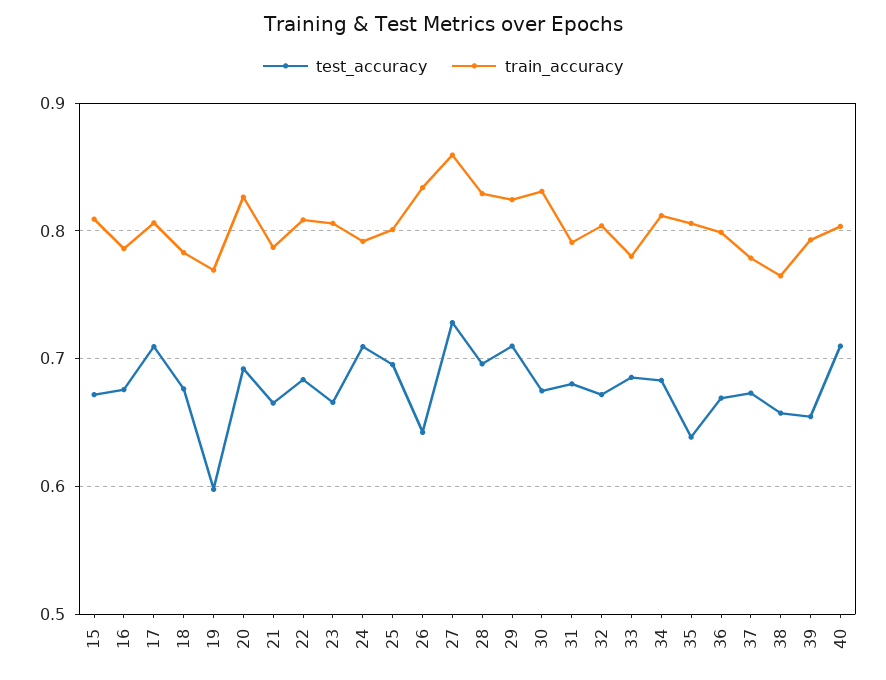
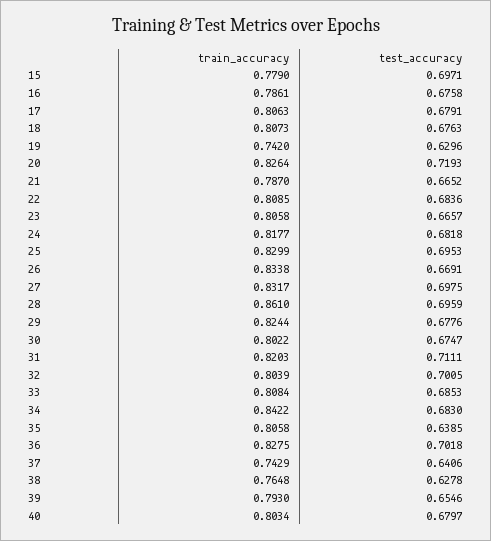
test_accuracy, 15: 0.67 -> 0.6971
train_accuracy, 15: 0.81 -> 0.779
test_accuracy, 17: 0.71 -> 0.6791
train_accuracy, 18: 0.78 -> 0.8073
test_accuracy, 19: 0.6 -> 0.6296
train_accuracy, 19: 0.77 -> 0.742
test_accuracy, 20: 0.69 -> 0.7193
test_accuracy, 24: 0.71 -> 0.6818
train_accuracy, 24: 0.79 -> 0.8177
train_accuracy, 25: 0.8 -> 0.8299
test_accuracy, 26: 0.64 -> 0.6691
test_accuracy, 27: 0.73 -> 0.6975
train_accuracy, 27: 0.86 -> 0.8317
train_accuracy, 28: 0.83 -> 0.861
test_accuracy, 29: 0.71 -> 0.6776
train_accuracy, 30: 0.83 -> 0.8022
test_accuracy, 31: 0.68 -> 0.7111
train_accuracy, 31: 0.79 -> 0.8203
test_accuracy, 32: 0.67 -> 0.7005
train_accuracy, 33: 0.78 -> 0.8084
train_accuracy, 34: 0.81 -> 0.8422
test_accuracy, 36: 0.67 -> 0.7018
train_accuracy, 36: 0.8 -> 0.8275
test_accuracy, 37: 0.67 -> 0.6406
train_accuracy, 37: 0.78 -> 0.7429
test_accuracy, 38: 0.66 -> 0.6278
test_accuracy, 40: 0.71 -> 0.6797

